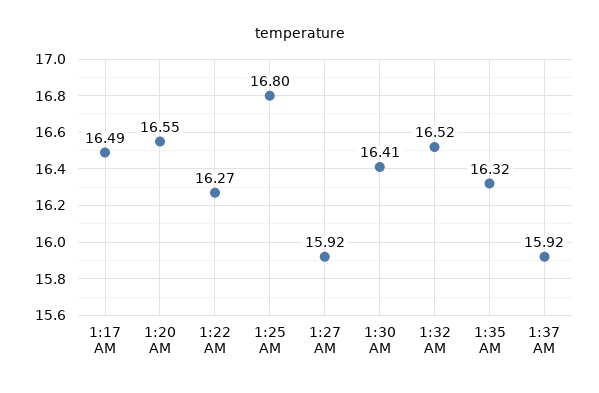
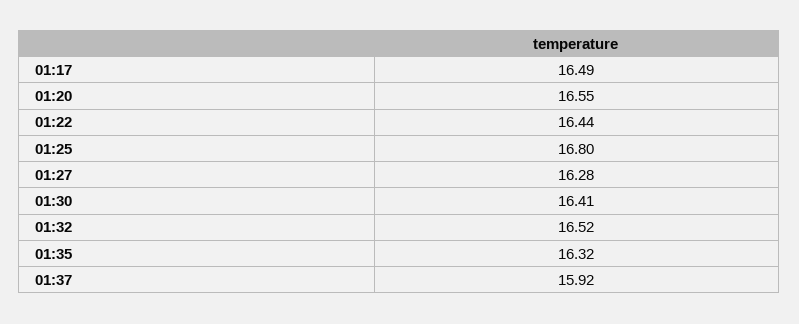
1:22 AM: 16.27 -> 16.44
1:27 AM: 15.92 -> 16.28

